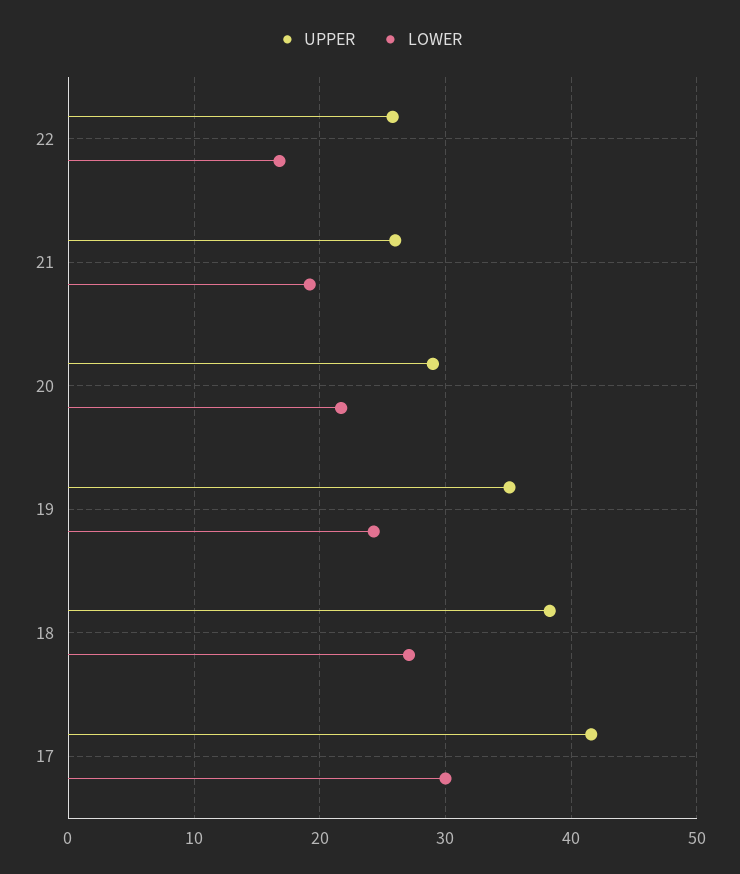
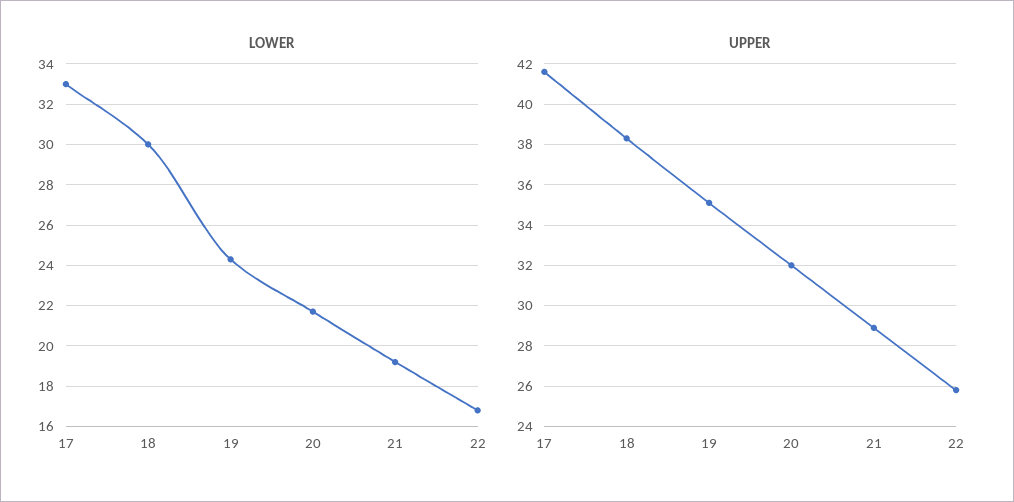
UPPER, 21: 26 -> 29
UPPER, 20: 29 -> 32
LOWER, 18: 27 -> 30
LOWER, 17: 30 -> 33

